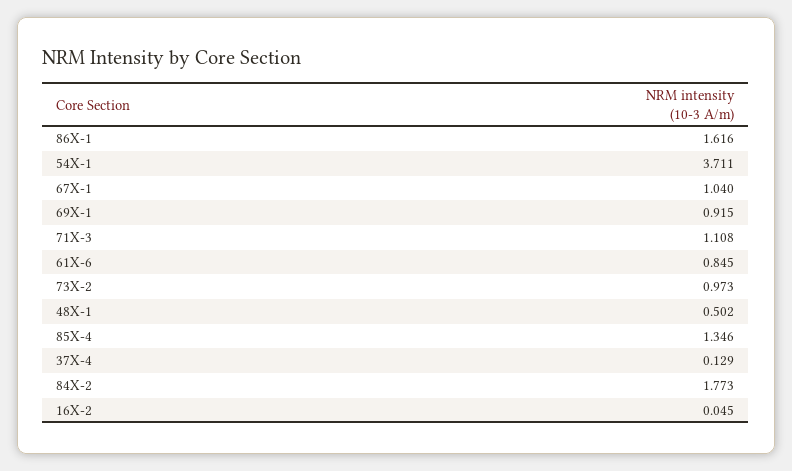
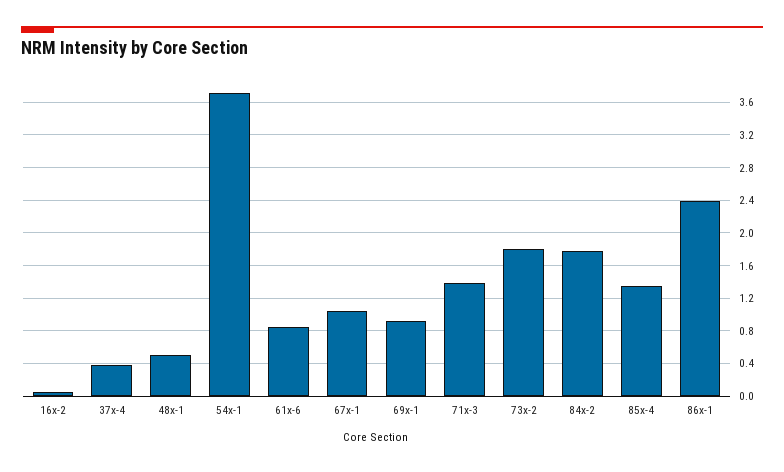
86X-1: 1.616 -> 2.4
71X-3: 1.108 -> 1.4
73X-2: 0.973 -> 1.8
37X-4: 0.129 -> 0.4

